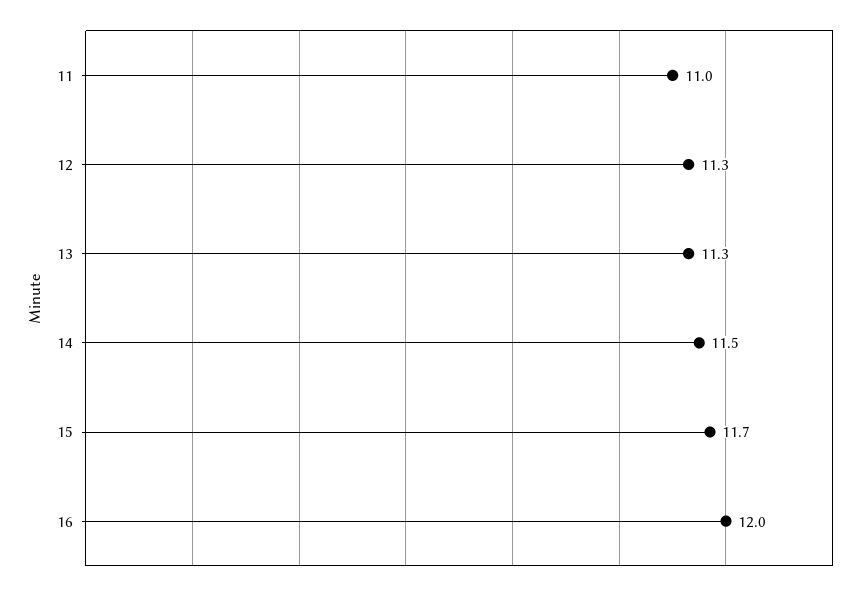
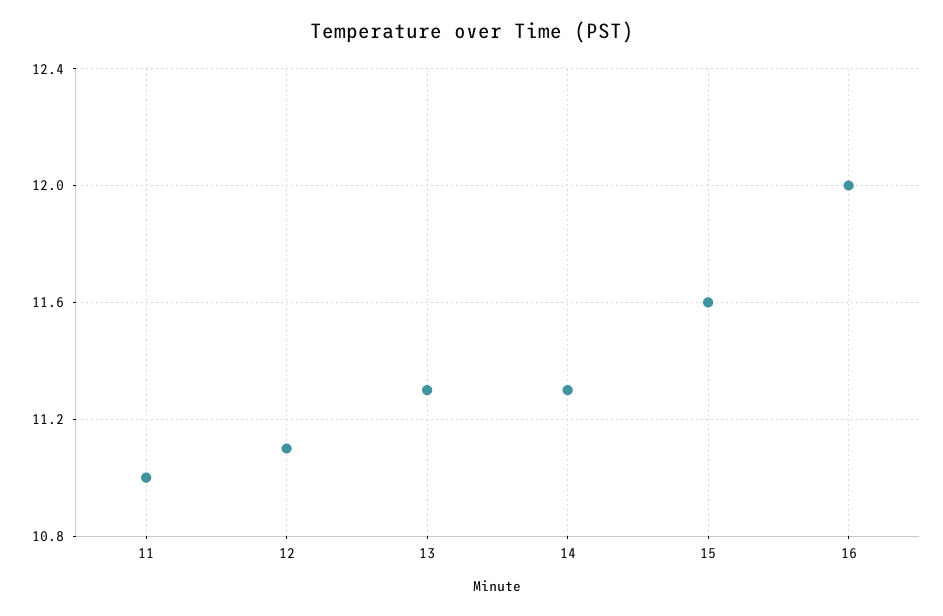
12: 11.3 -> 11.1
14: 11.5 -> 11.3
15: 11.7 -> 11.6

